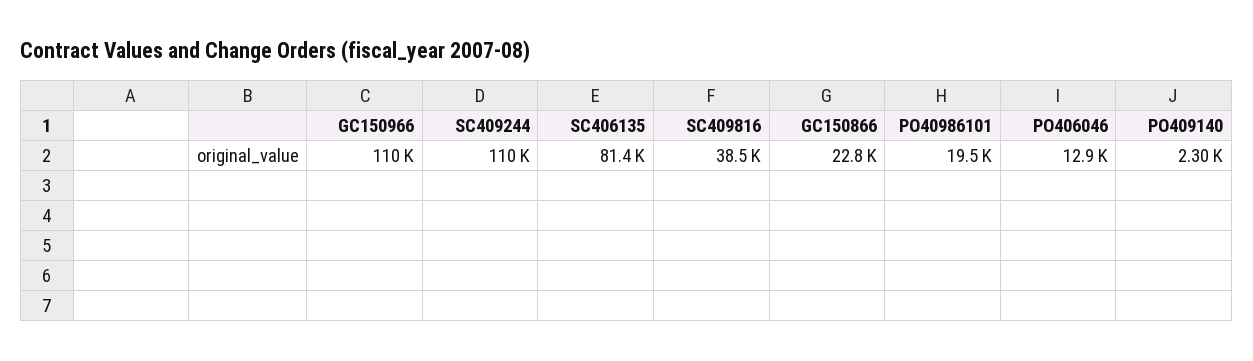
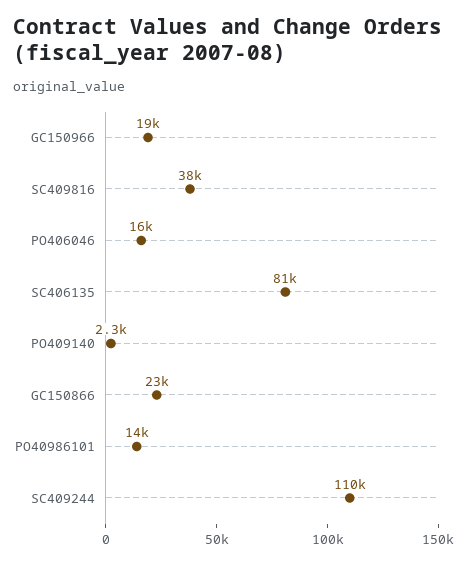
GC150966: 110000 -> 19000
PO40986101: 19500 -> 14000
PO406046: 12900 -> 16000

